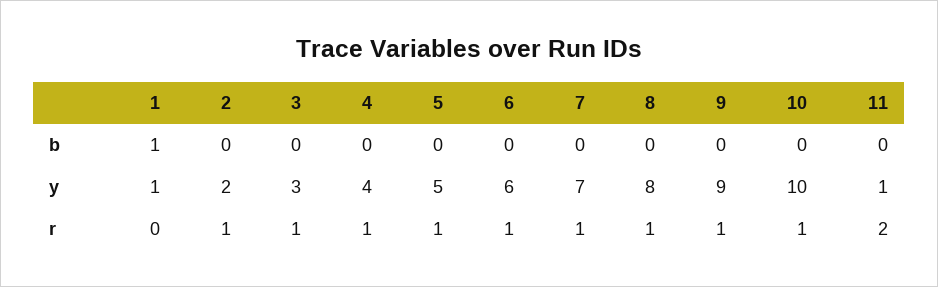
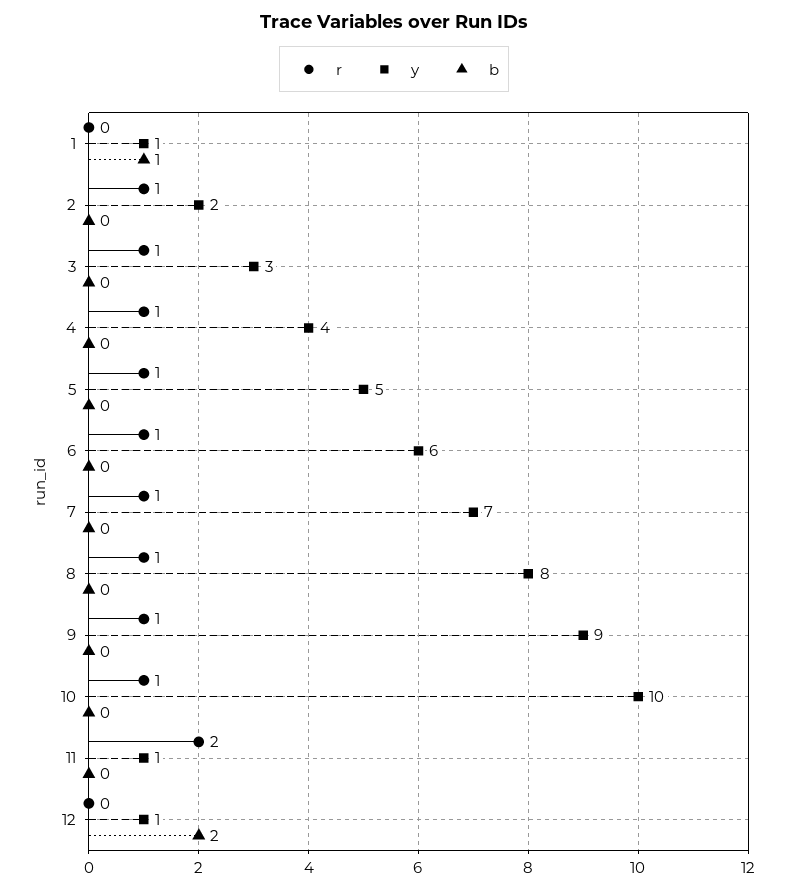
r, 12: none -> 0
y, 12: none -> 1
b, 12: none -> 2

